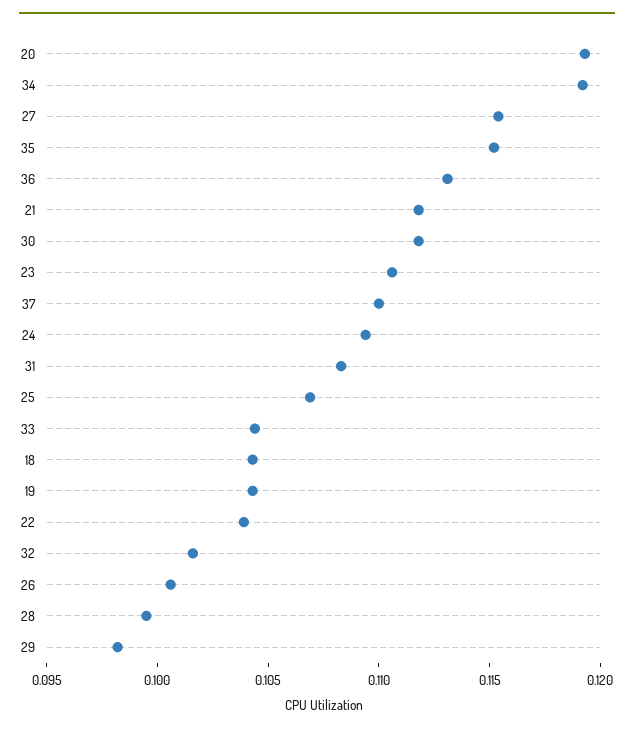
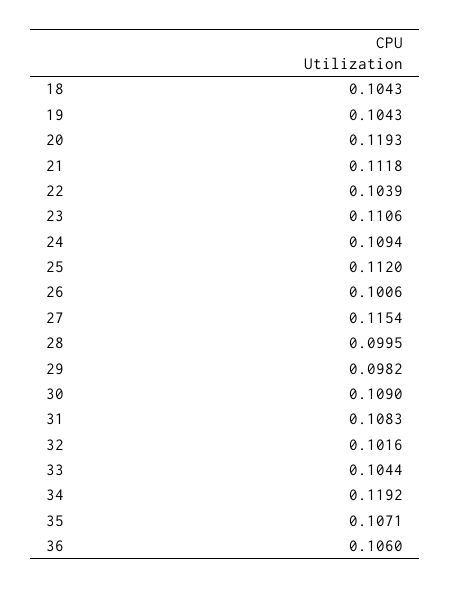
35: 0.115 -> 0.1071
36: 0.113 -> 0.106
30: 0.112 -> 0.109
37: 0.11 -> none
25: 0.107 -> 0.112

